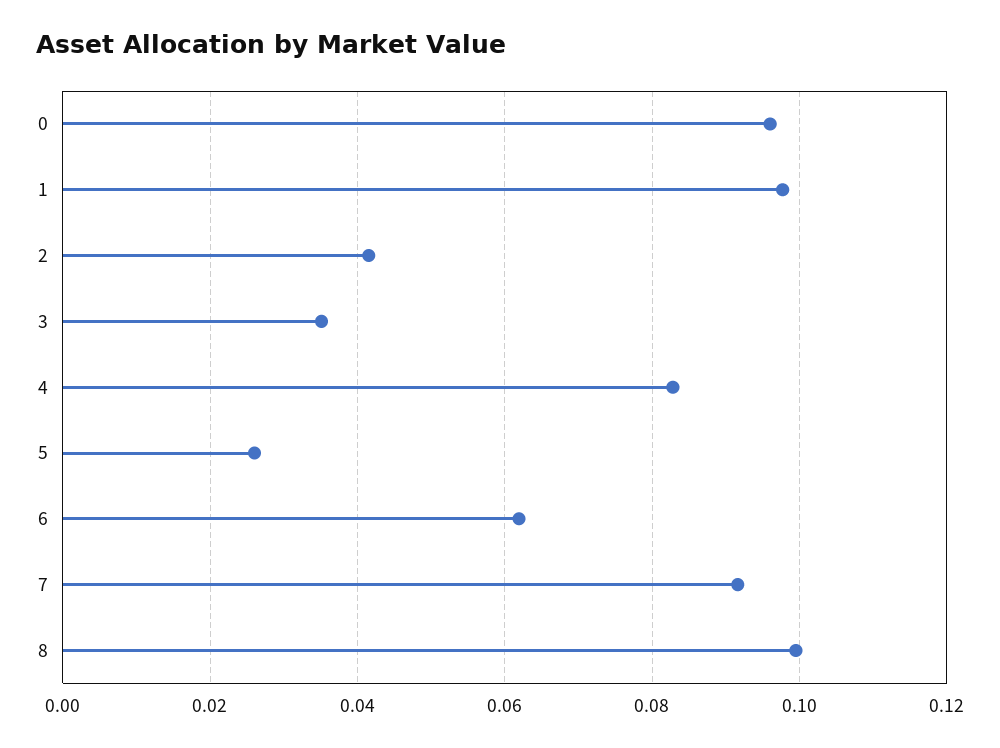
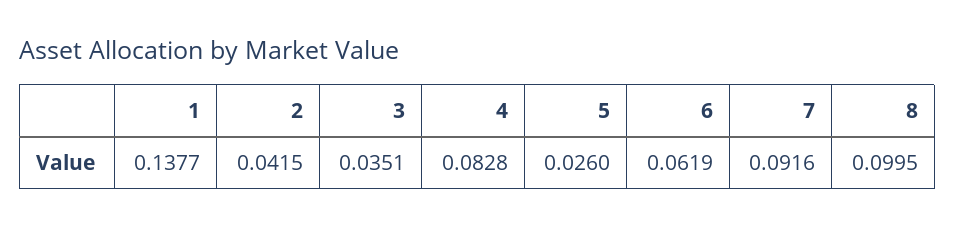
0: 0.096 -> none
1: 0.098 -> 0.1377

